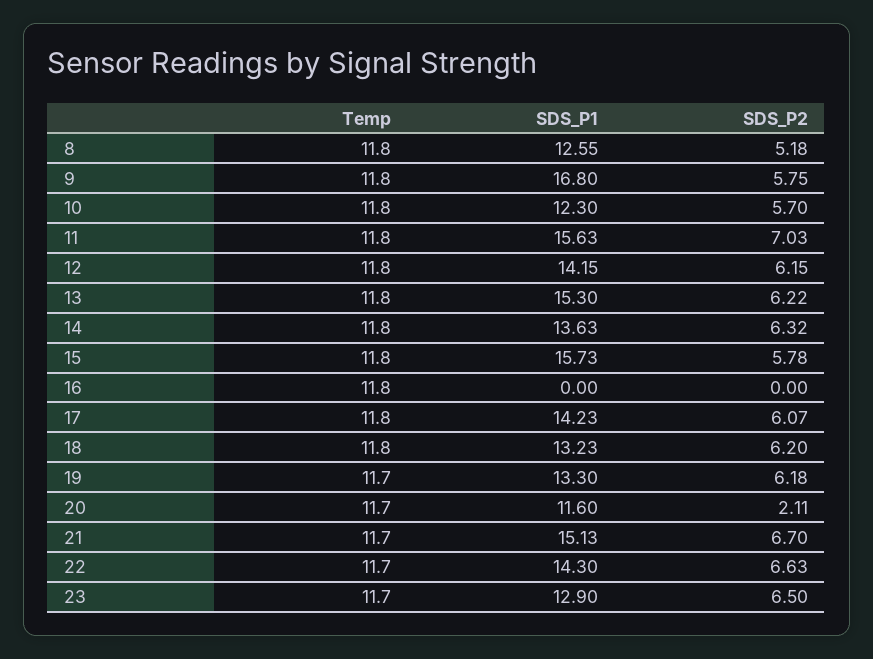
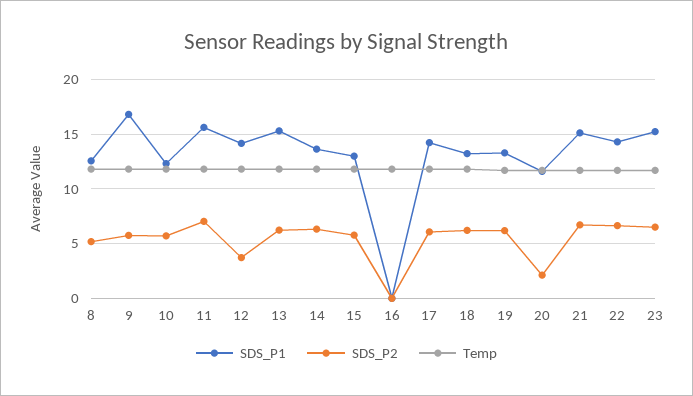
SDS_P2, 12: 6.15 -> 4
SDS_P1, 15: 15.73 -> 13
SDS_P1, 23: 12.9 -> 15

